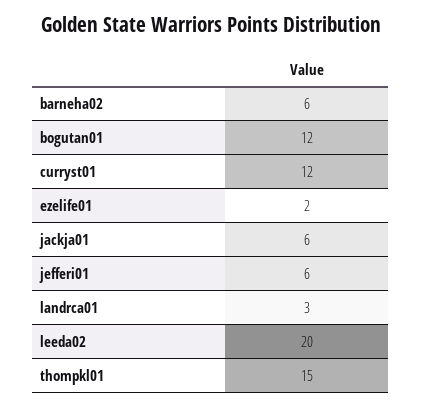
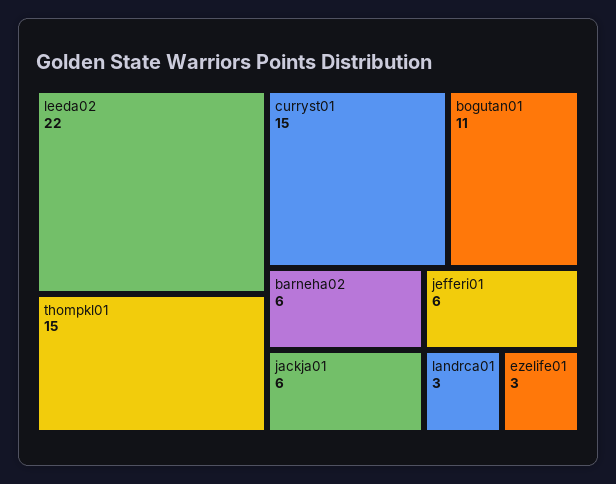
bogutan01: 12 -> 11
curryst01: 12 -> 15
ezelife01: 2 -> 3
leeda02: 20 -> 22

